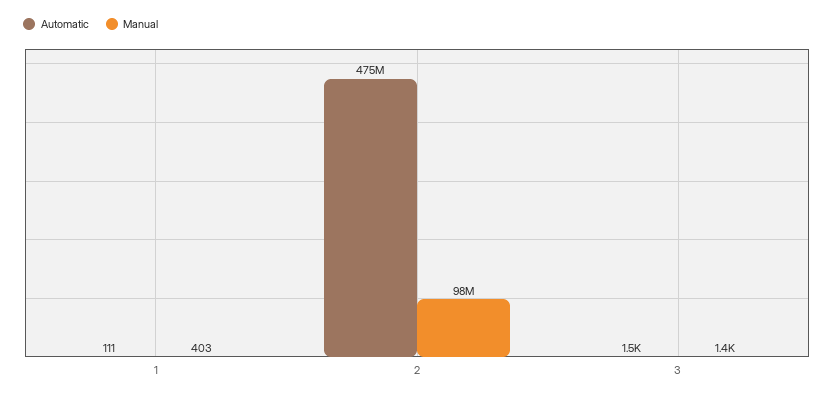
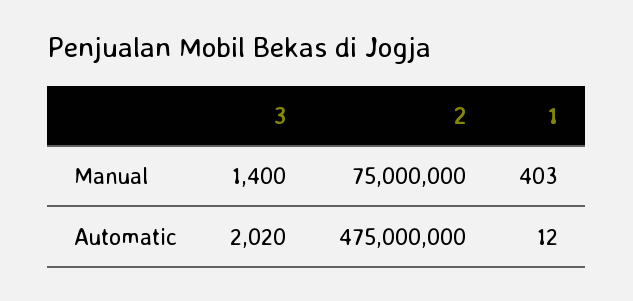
Automatic, 1: 111 -> 12
Manual, 2: 98000000 -> 75000000
Automatic, 3: 1500 -> 2020

